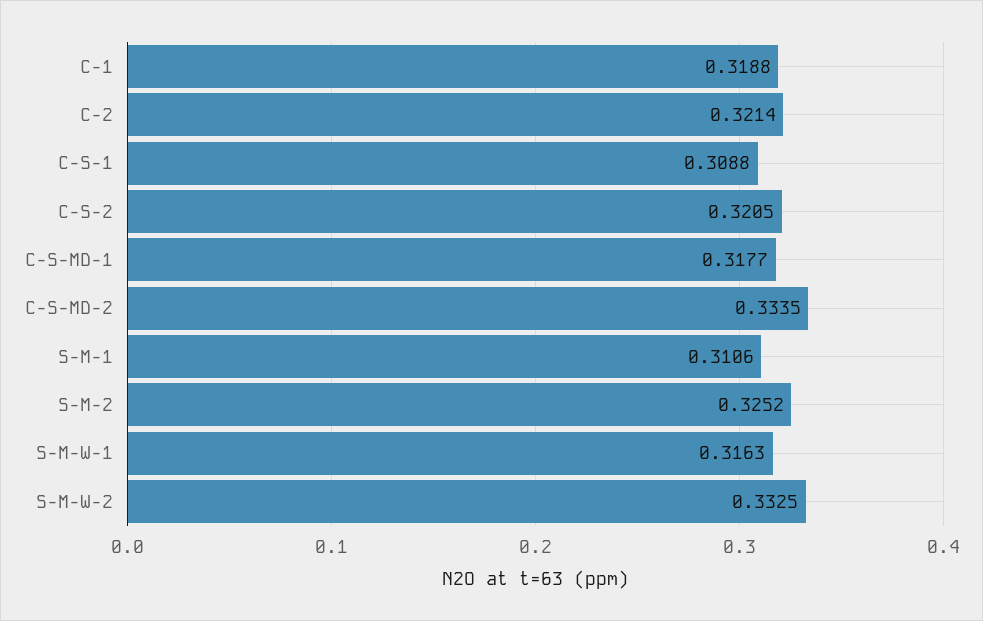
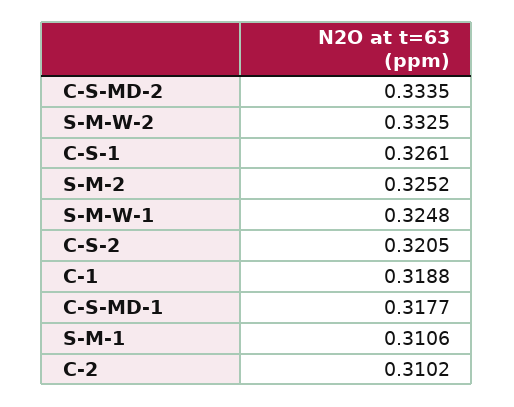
C-2: 0.3214 -> 0.3102
C-S-1: 0.3088 -> 0.3261
S-M-W-1: 0.3163 -> 0.3248

